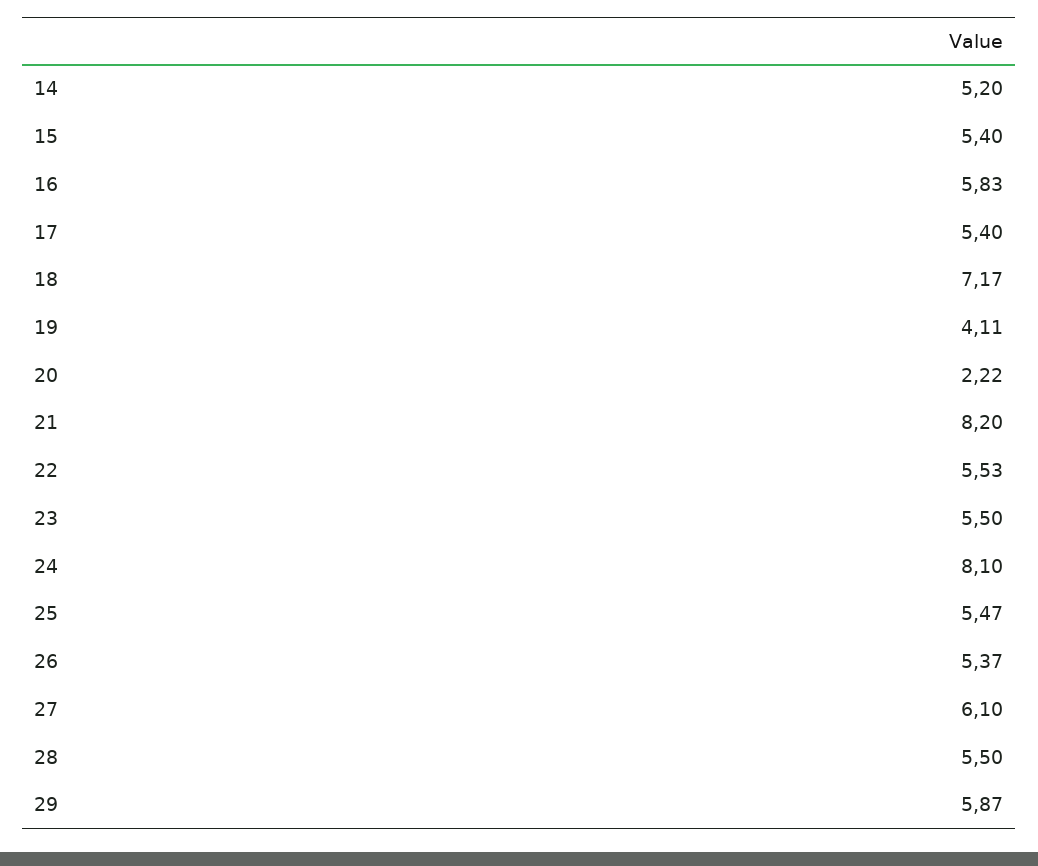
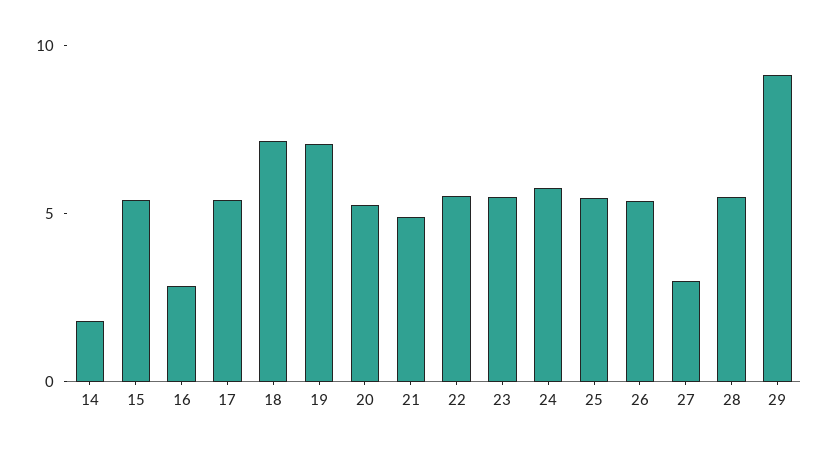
14: 5.2 -> 2
16: 5.83 -> 3
19: 4.11 -> 7
20: 2.22 -> 5
21: 8.2 -> 5
24: 8.1 -> 6
27: 6.1 -> 3
29: 5.87 -> 9

